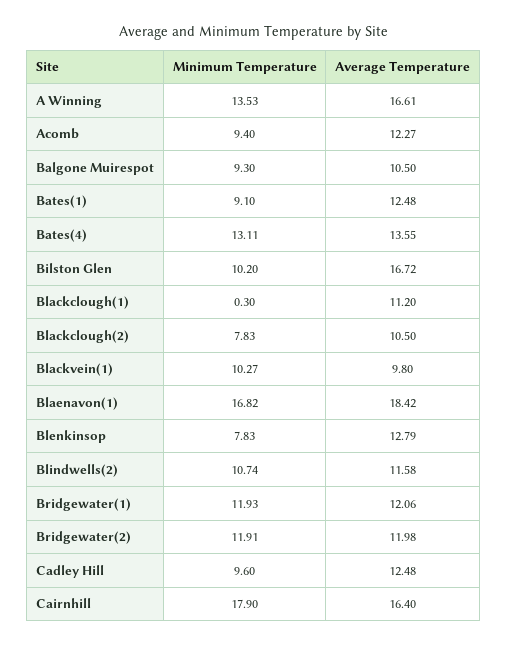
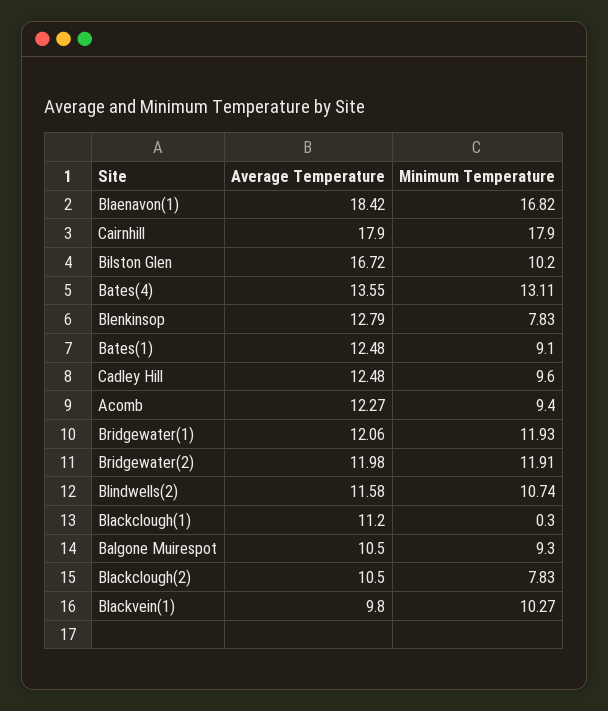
Minimum Temperature, A Winning: 13.53 -> none
Average Temperature, A Winning: 16.61 -> none
Average Temperature, Cairnhill: 16.4 -> 17.9

